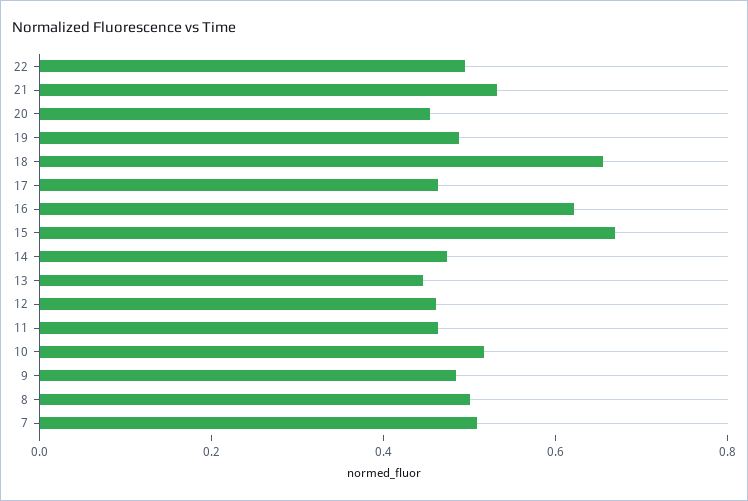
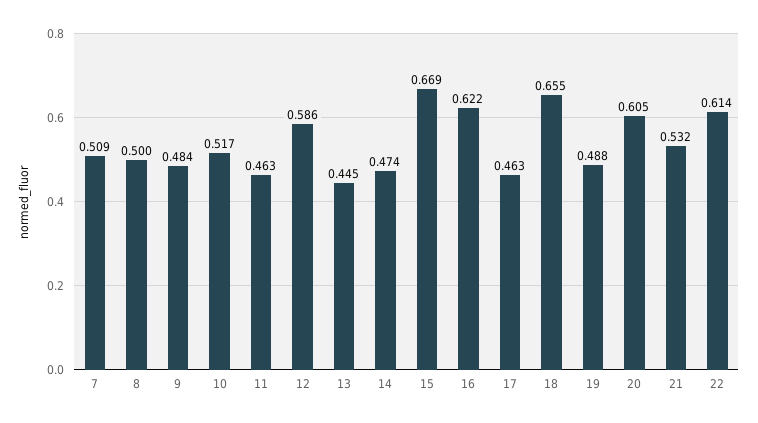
22: 0.5 -> 0.614
20: 0.45 -> 0.605
12: 0.45 -> 0.586

